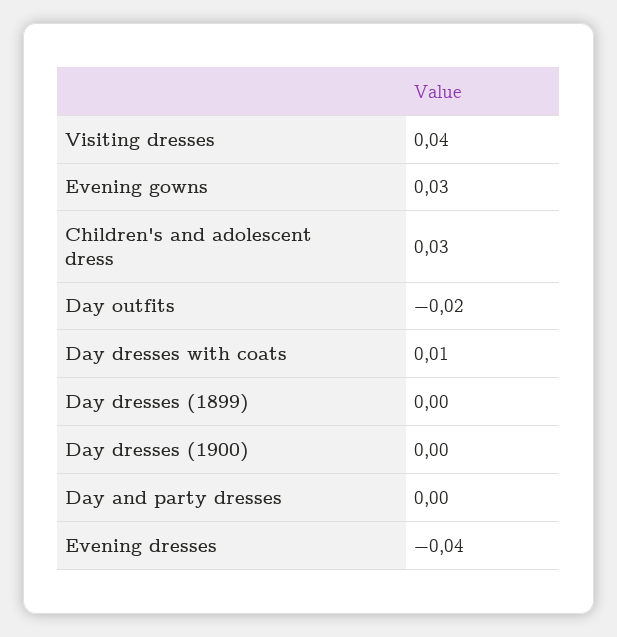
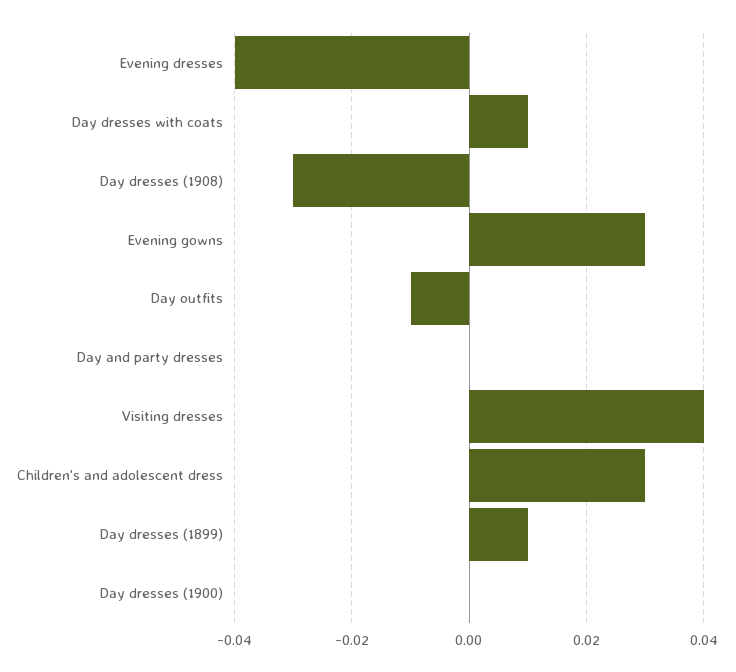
Day outfits: -0.02 -> -0.01
Day dresses (1899): 0 -> 0.01
Day dresses (1908): none -> -0.03

